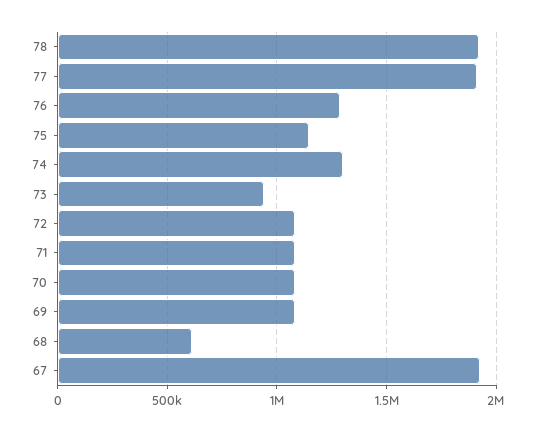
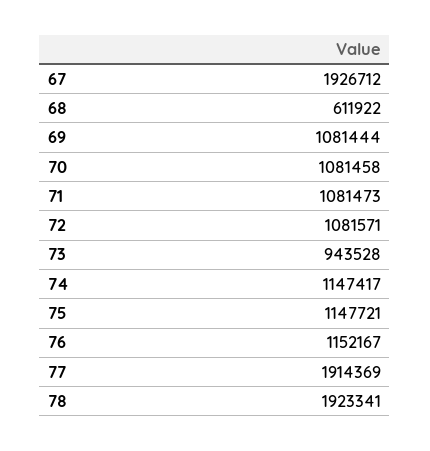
76: 1300000 -> 1152167
74: 1300000 -> 1147417

